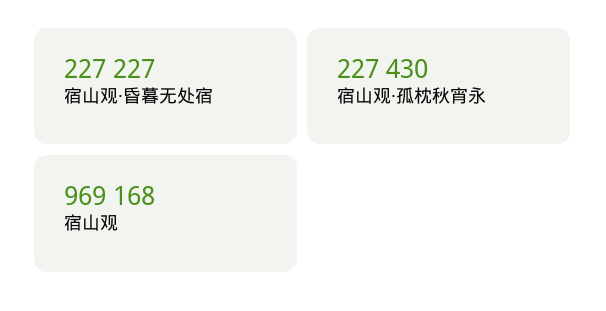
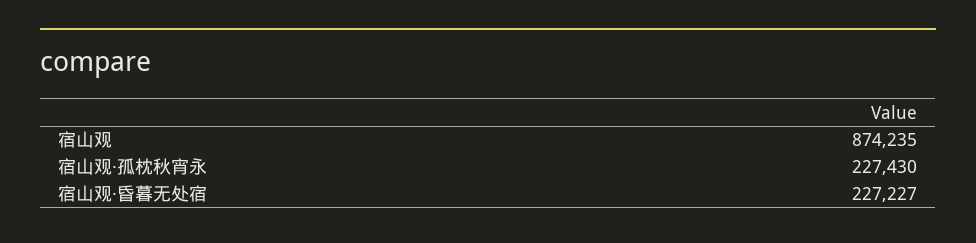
宿山观: 969168 -> 874235

